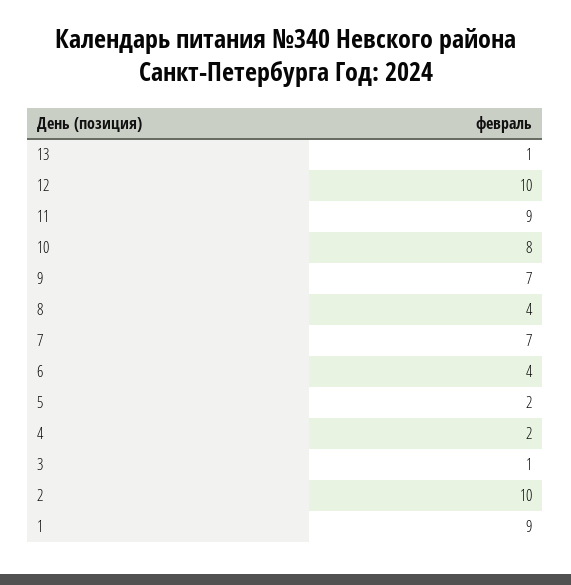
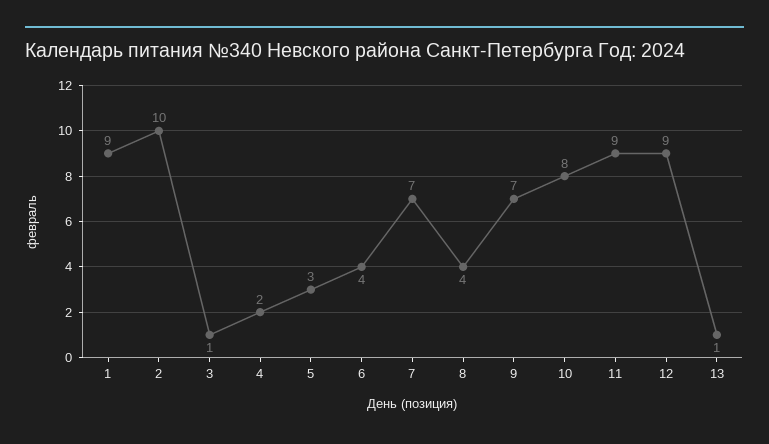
12: 10 -> 9
5: 2 -> 3

